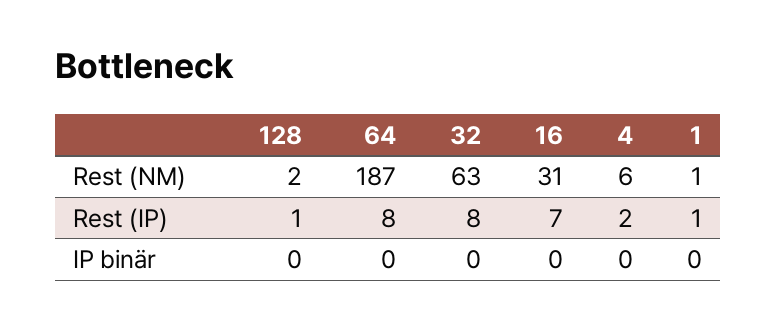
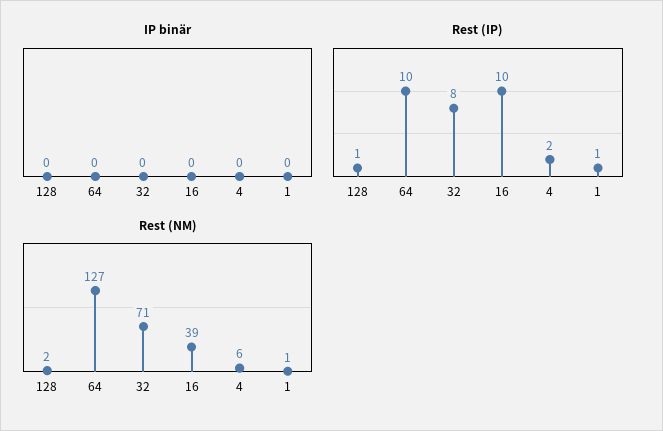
Rest (NM), 64: 187 -> 127
Rest (NM), 32: 63 -> 71
Rest (NM), 16: 31 -> 39
Rest (IP), 64: 8 -> 10
Rest (IP), 16: 7 -> 10

